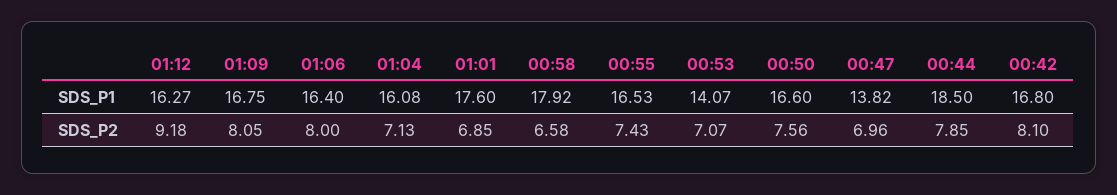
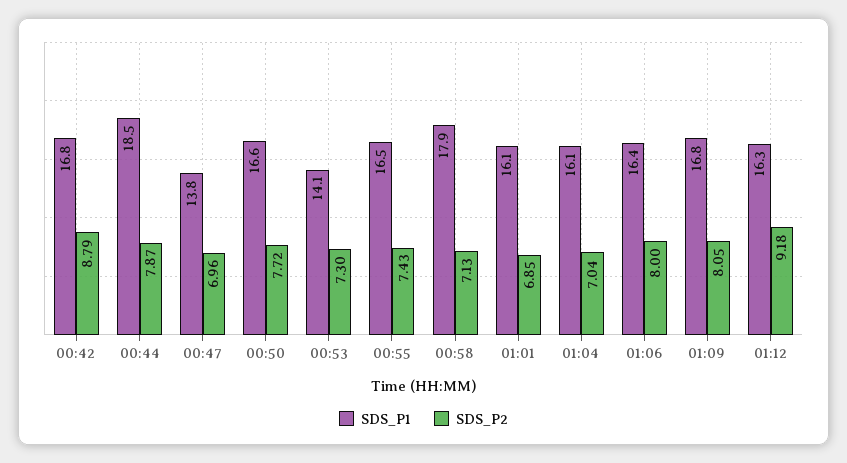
SDS_P1, 01:01: 17.6 -> 16.1
SDS_P2, 01:04: 7.13 -> 7.04
SDS_P2, 00:58: 6.58 -> 7.13
SDS_P2, 00:53: 7.07 -> 7.3
SDS_P2, 00:50: 7.56 -> 7.72
SDS_P2, 00:44: 7.85 -> 7.87
SDS_P2, 00:42: 8.1 -> 8.79

